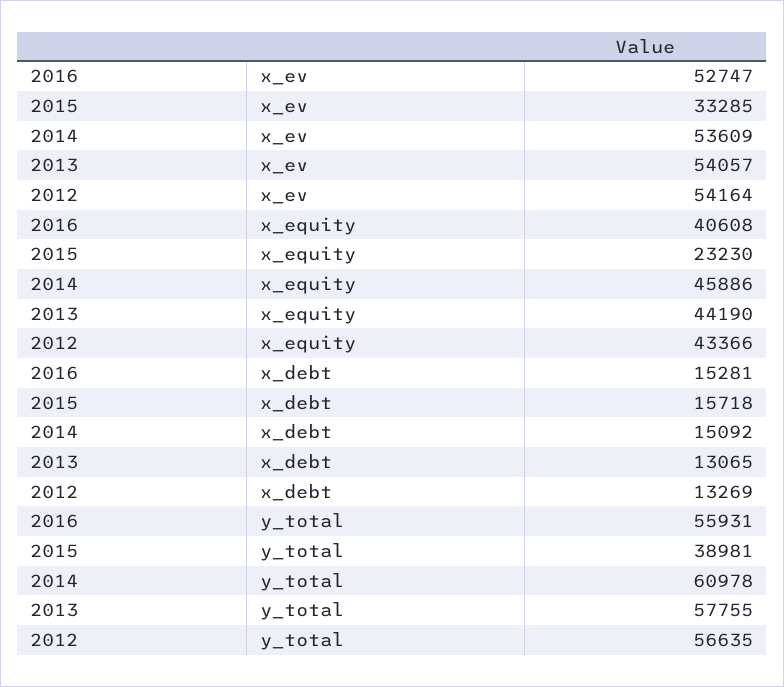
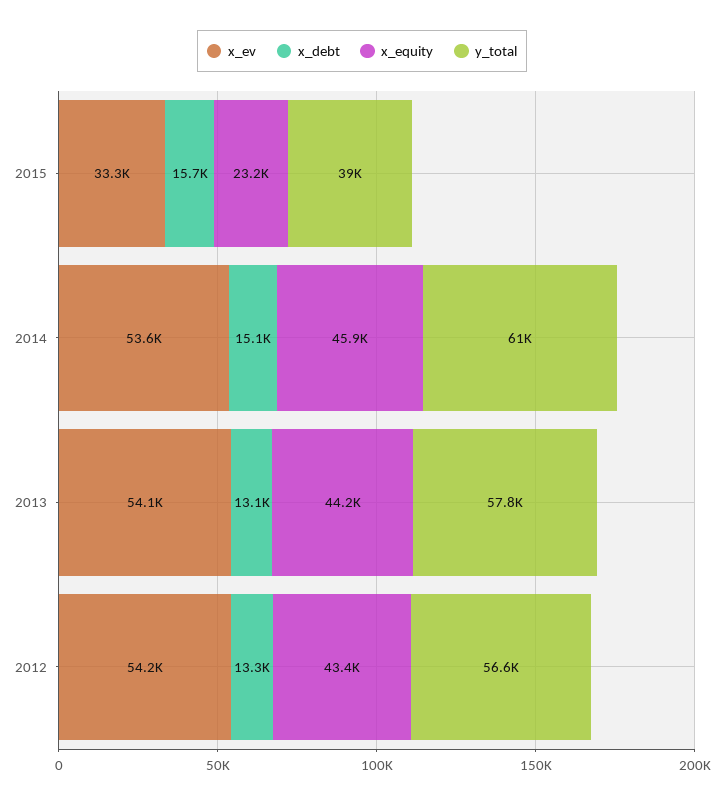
x_ev, 2016: 52747 -> none
x_equity, 2016: 40608 -> none
x_debt, 2016: 15281 -> none
y_total, 2016: 55931 -> none

